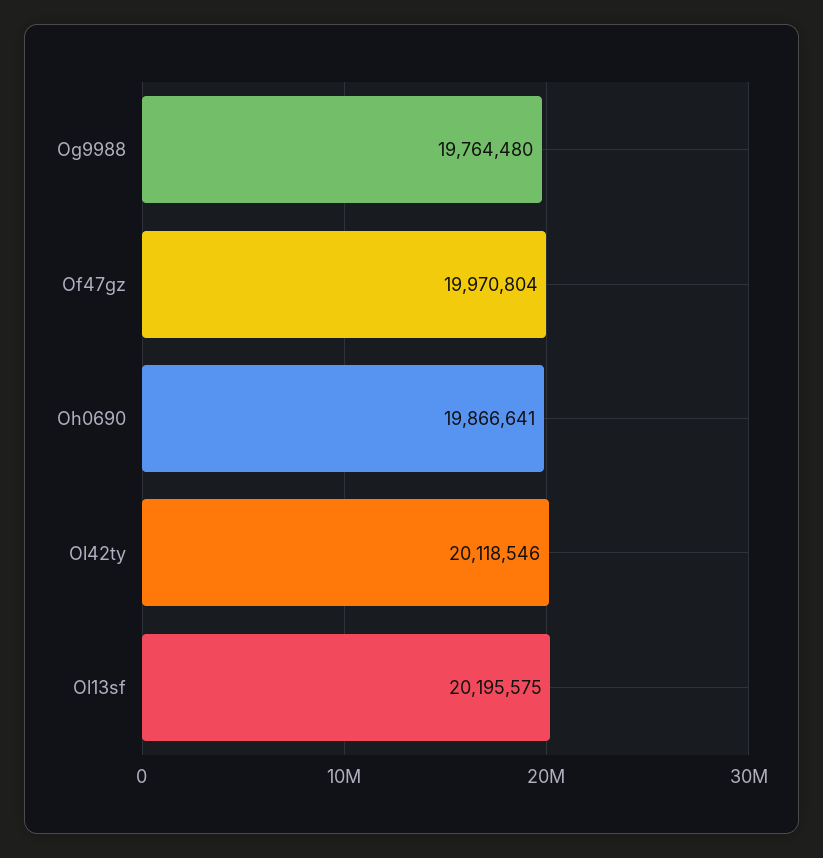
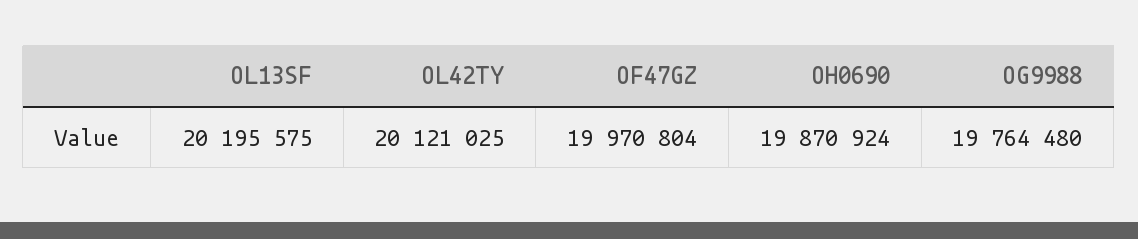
Oh0690: 19866641 -> 19870924
Ol42ty: 20118546 -> 20121025

